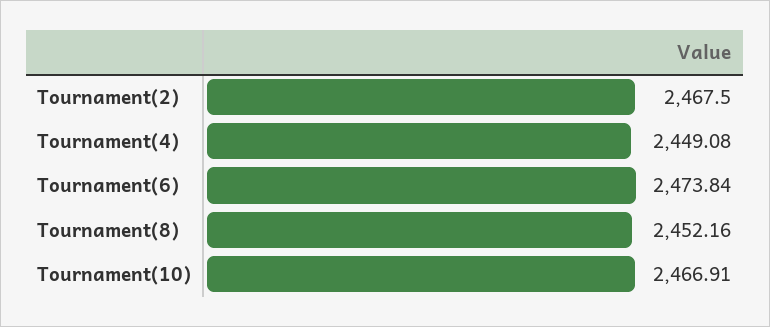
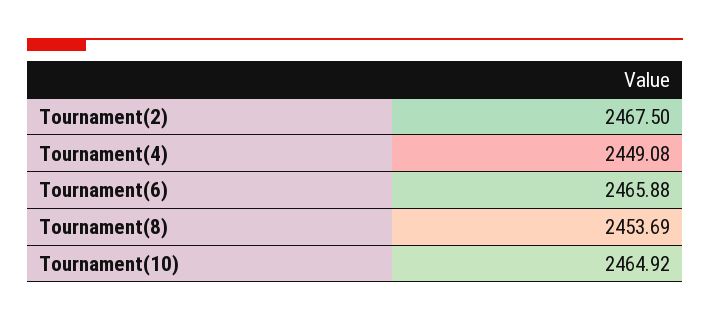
Tournament(6): 2473.84 -> 2465.88
Tournament(8): 2452.16 -> 2453.69
Tournament(10): 2466.91 -> 2464.92

